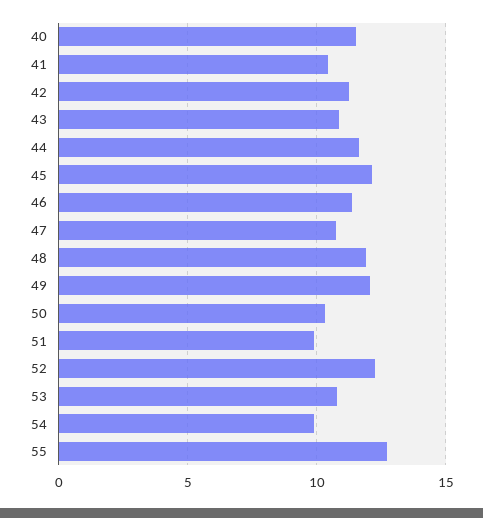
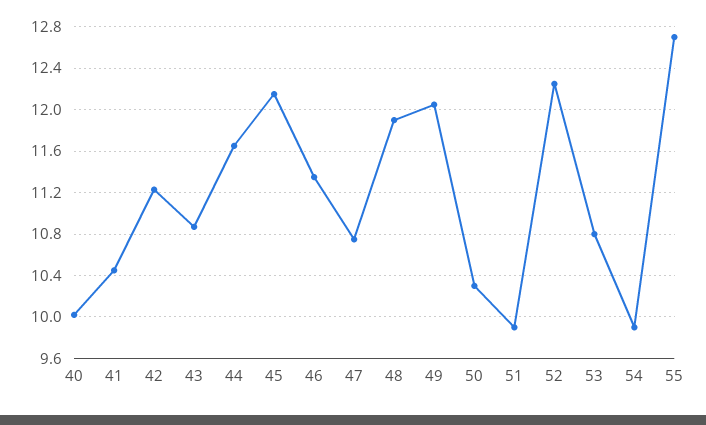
40: 11.5 -> 10

